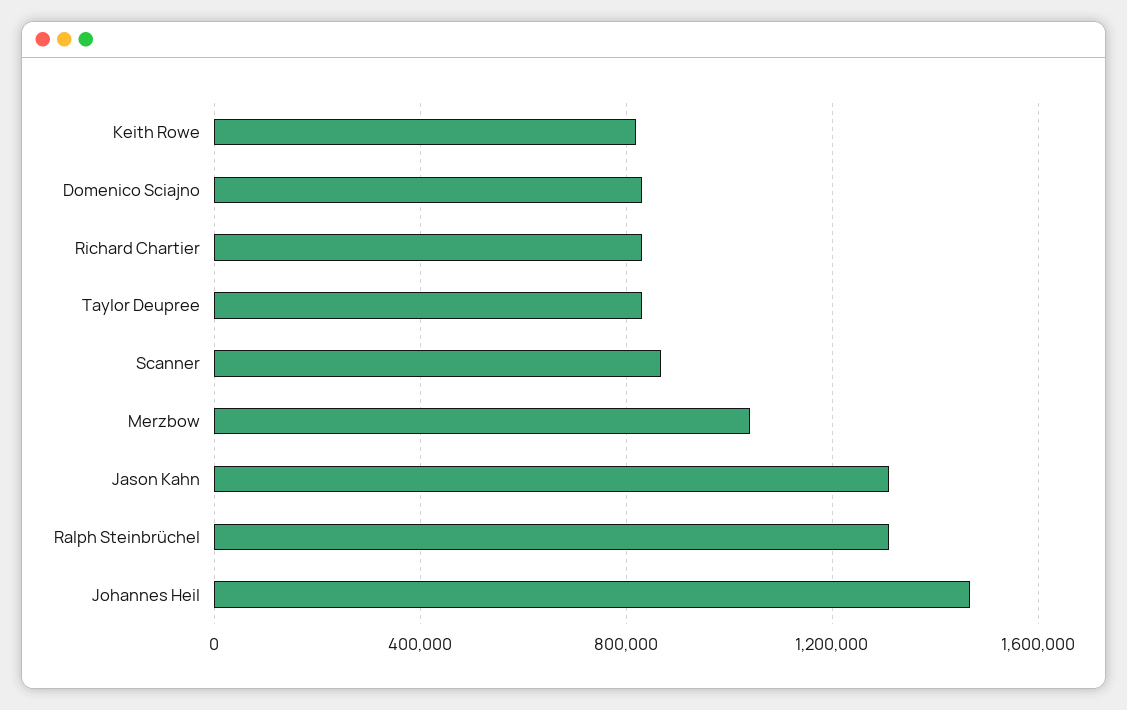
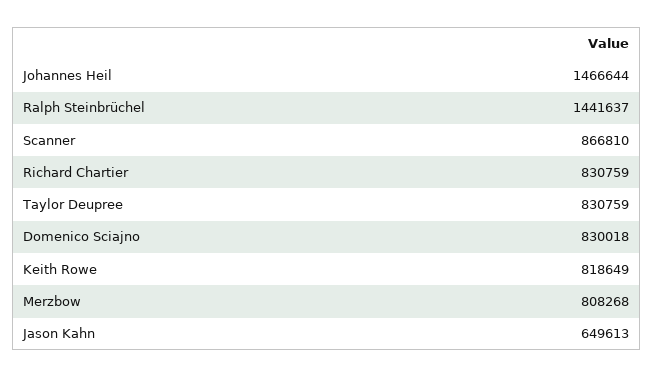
Merzbow: 1050000 -> 808268
Jason Kahn: 1300000 -> 649613
Ralph Steinbrüchel: 1300000 -> 1441637

